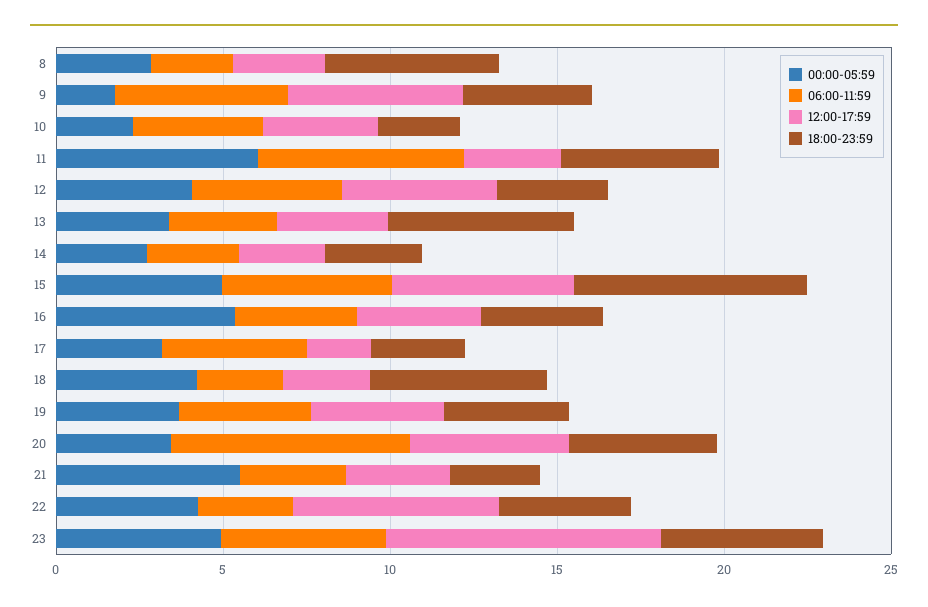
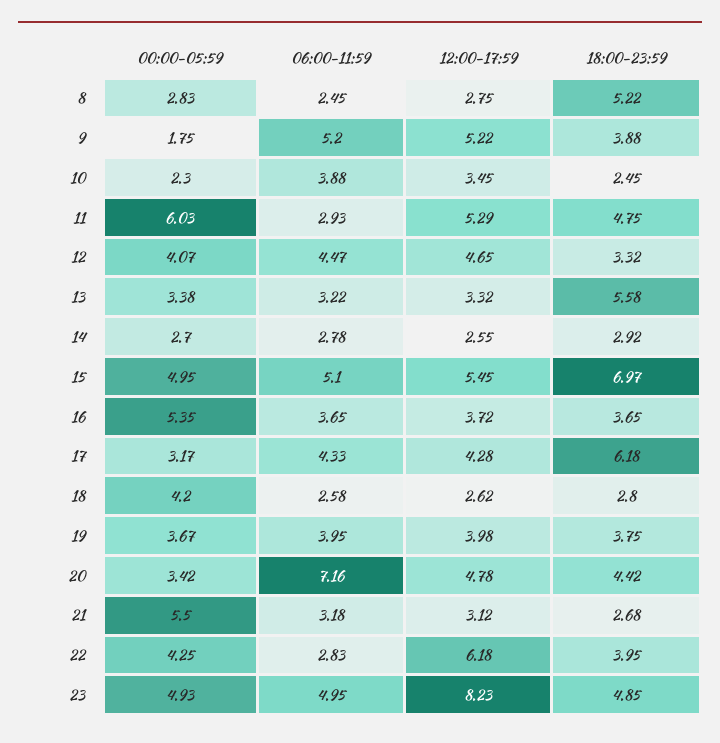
06:00-11:59, 11: 6 -> 2.93
12:00-17:59, 11: 3 -> 5.29
12:00-17:59, 17: 2 -> 4.28
18:00-23:59, 17: 3 -> 6.18
18:00-23:59, 18: 5 -> 2.8

